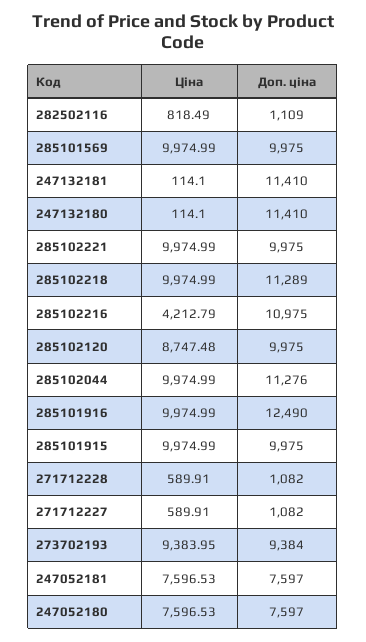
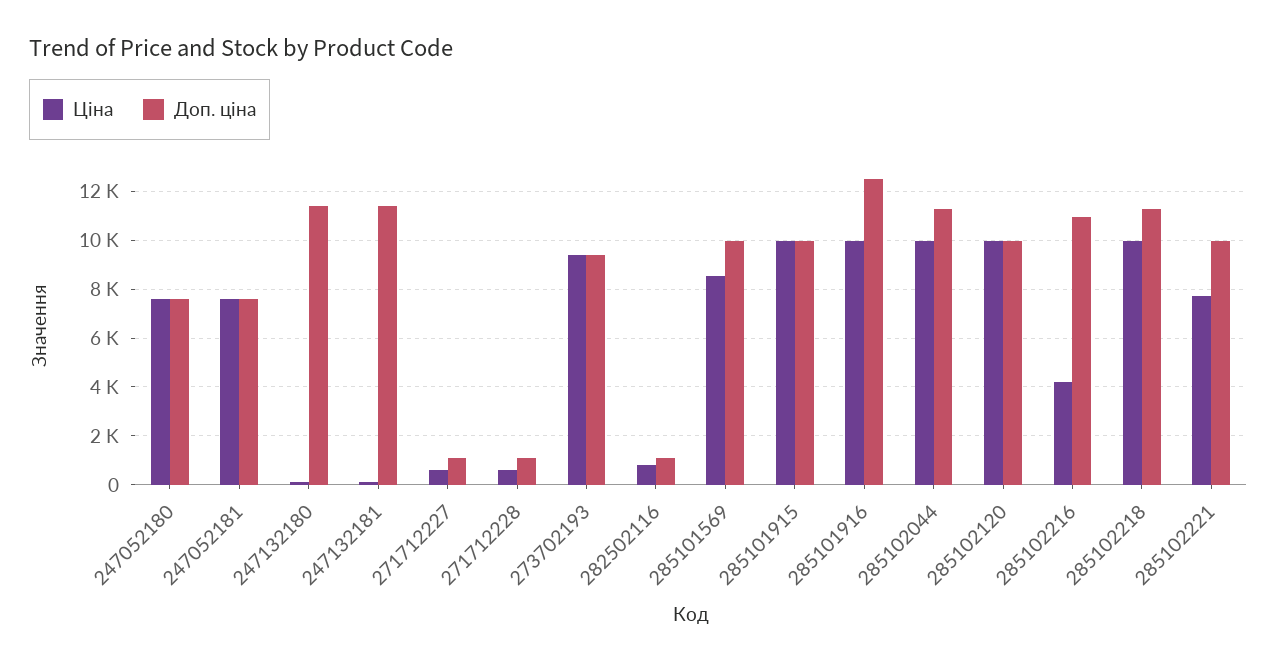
Ціна, 285101569: 9974.99 -> 8500
Ціна, 285102221: 9974.99 -> 7750
Ціна, 285102120: 8747.48 -> 10000

